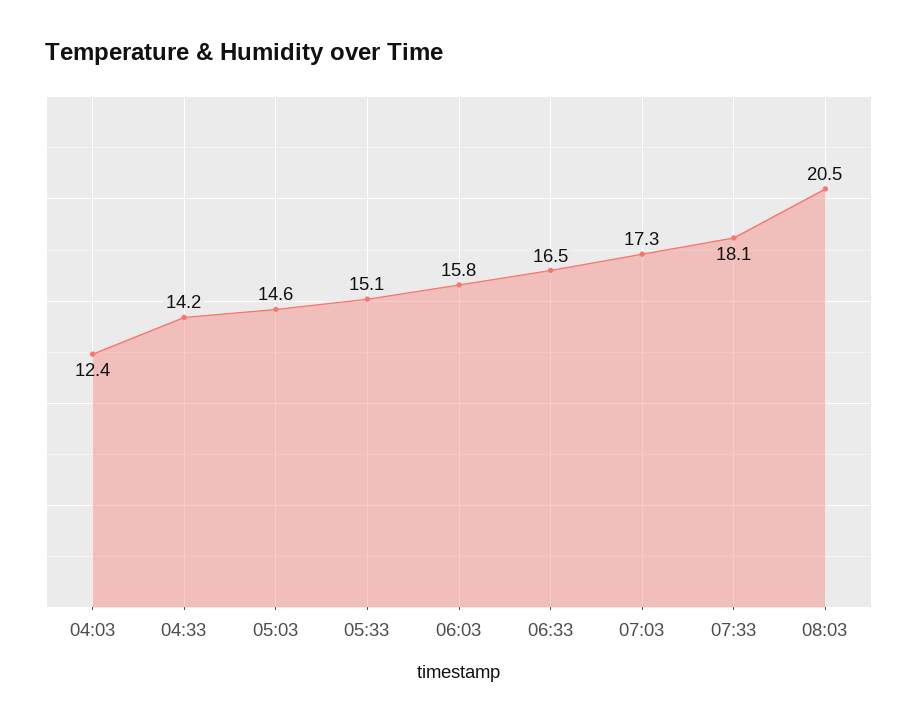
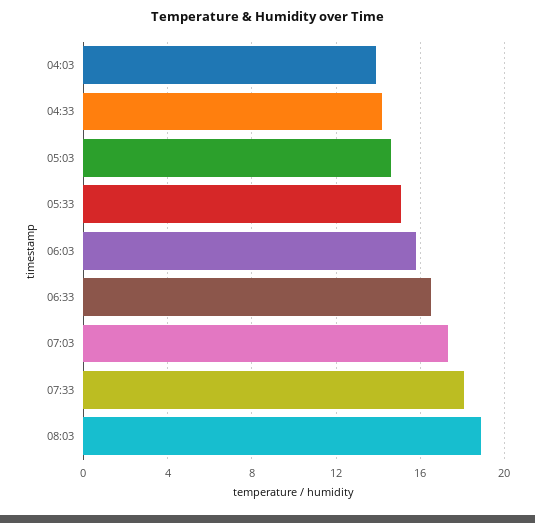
04:03: 12.4 -> 14
08:03: 20.5 -> 19

